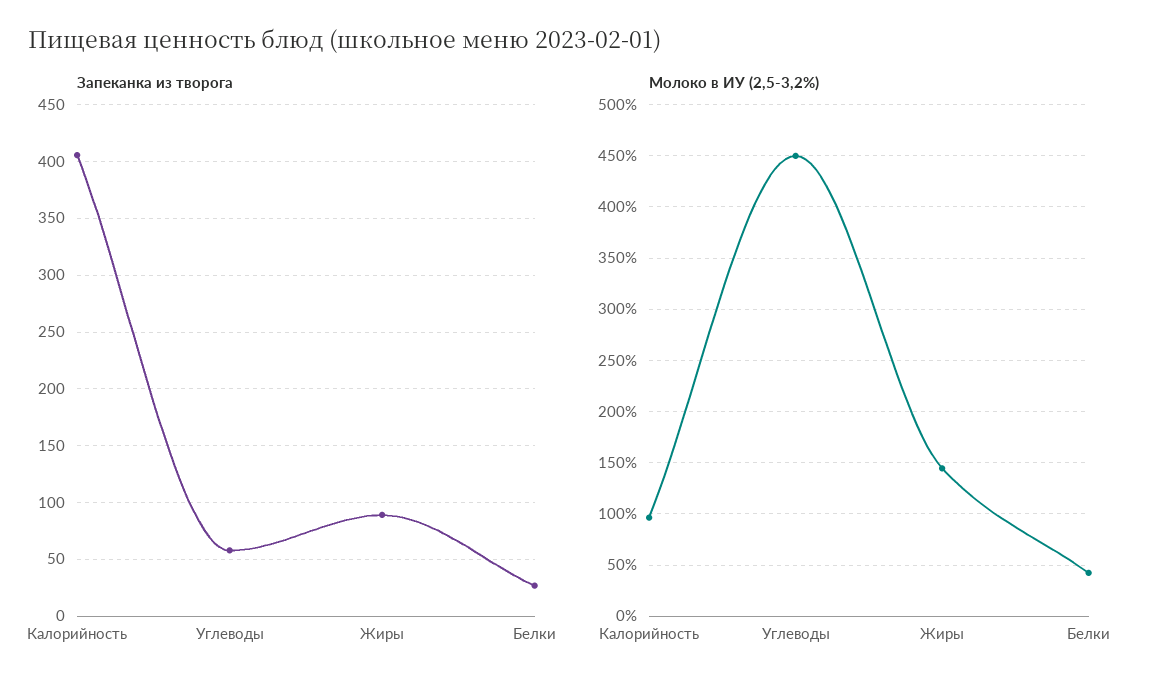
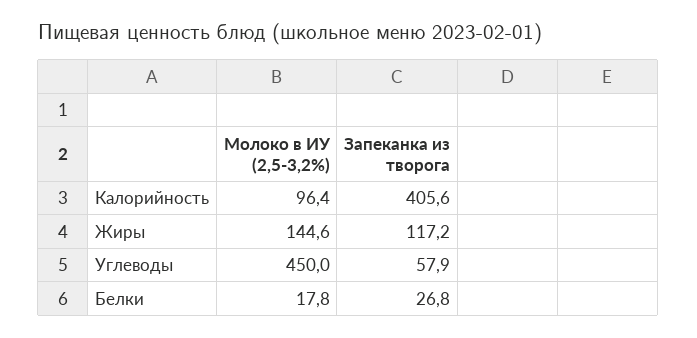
Запеканка из творога, Жиры: 90 -> 117.2
Молоко в ИУ (2,5-3,2%), Белки: 40 -> 17.8

